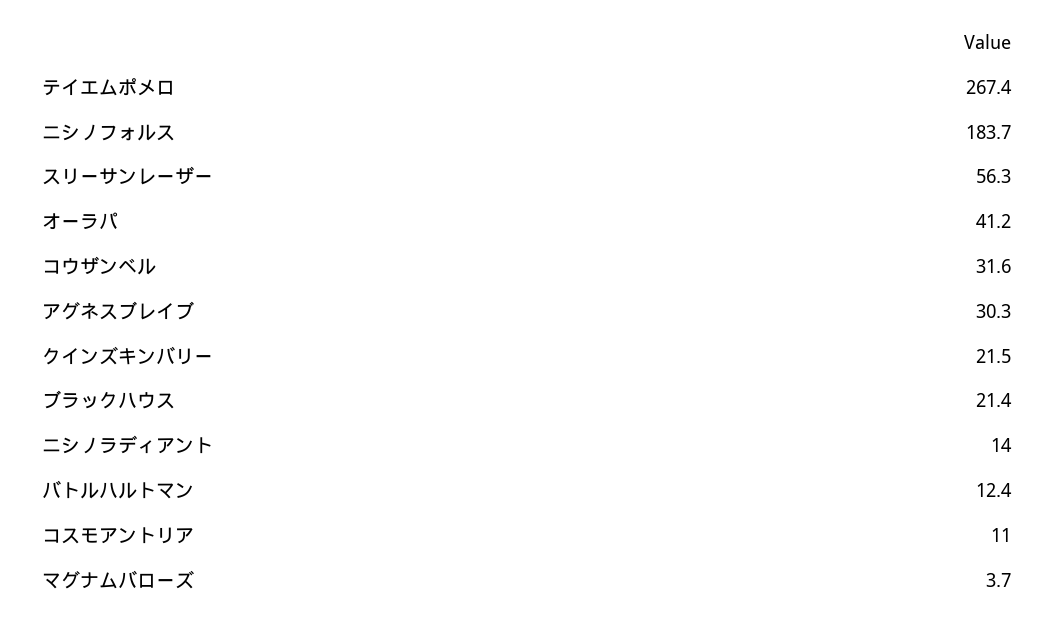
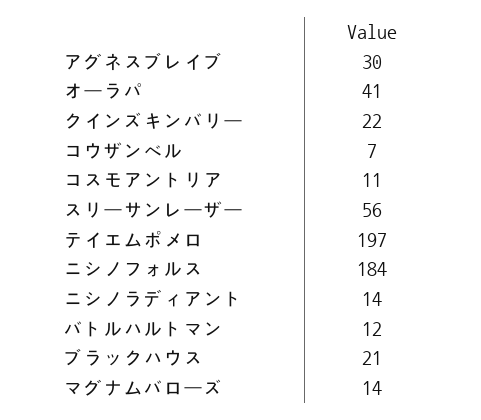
テイエムポメロ: 267.4 -> 197
コウザンベル: 31.6 -> 7
マグナムバローズ: 3.7 -> 14

